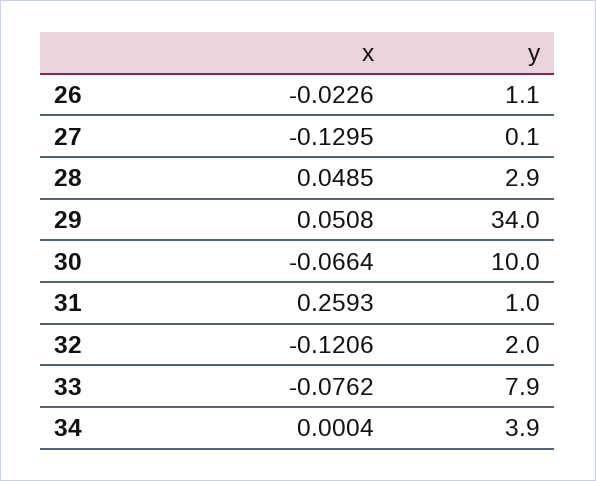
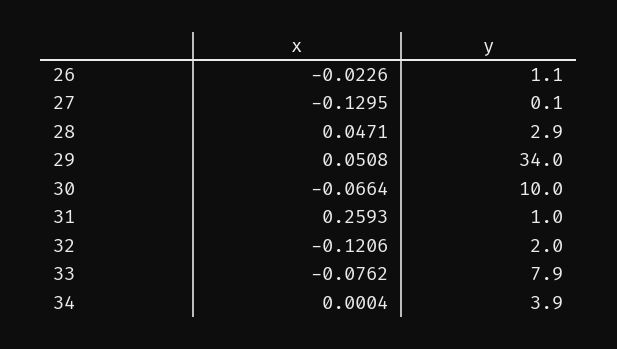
x, 28: 0.0485 -> 0.0471

